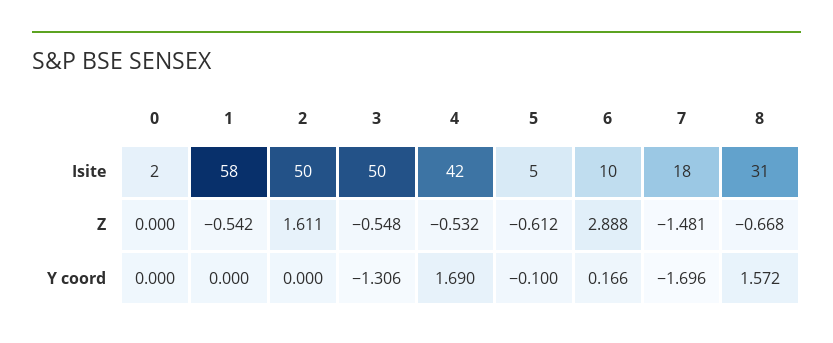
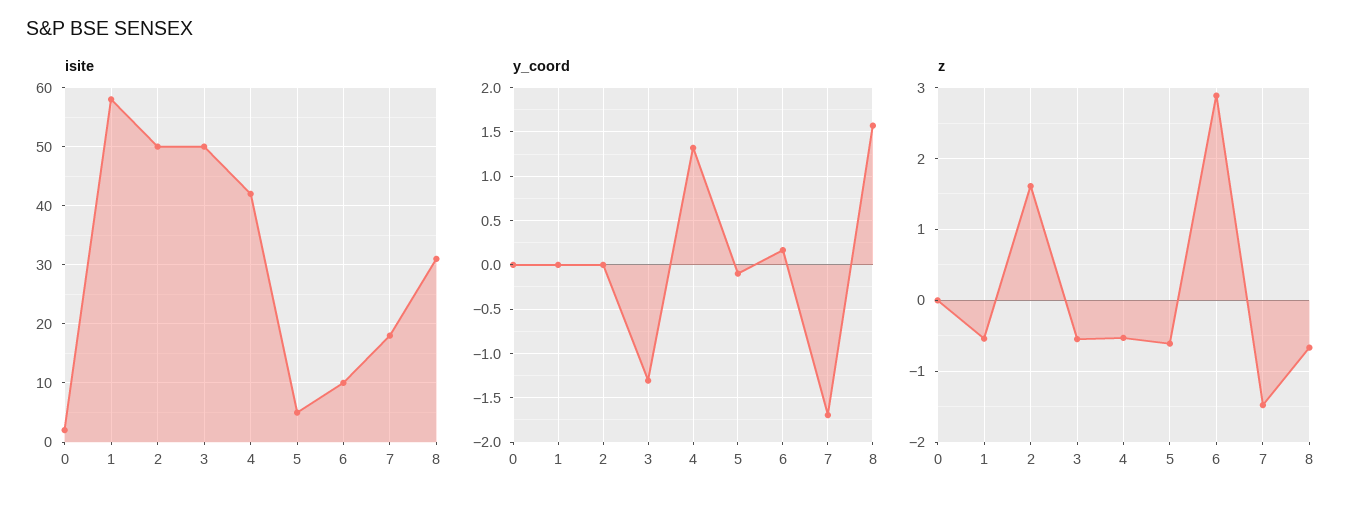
Y coord, 4: 1.69 -> 1.3

